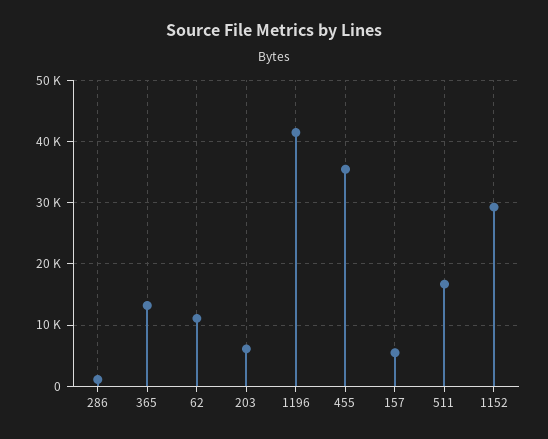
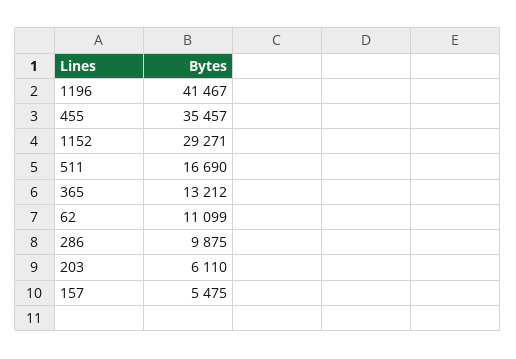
286: 1000 -> 9875

